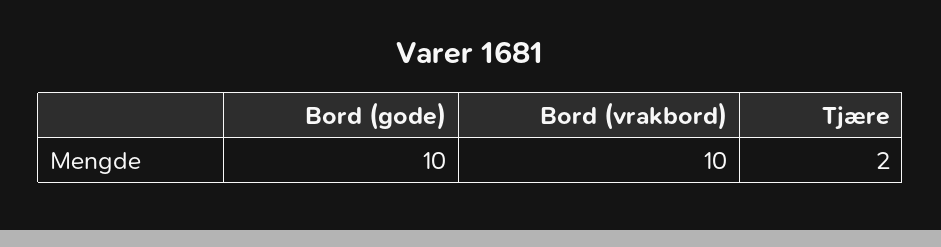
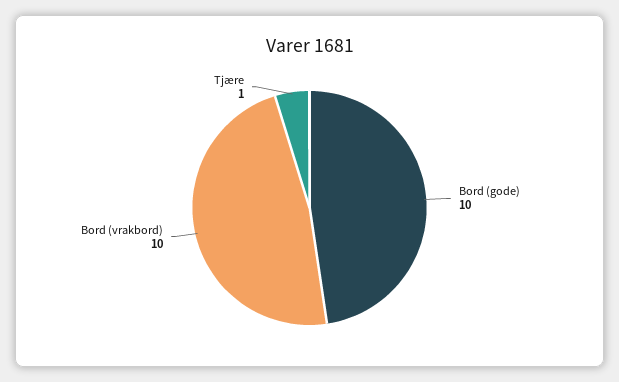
Tjære: 2 -> 1

